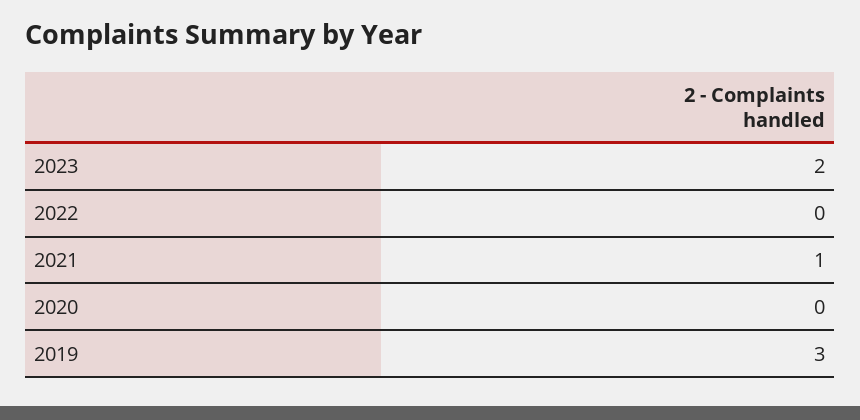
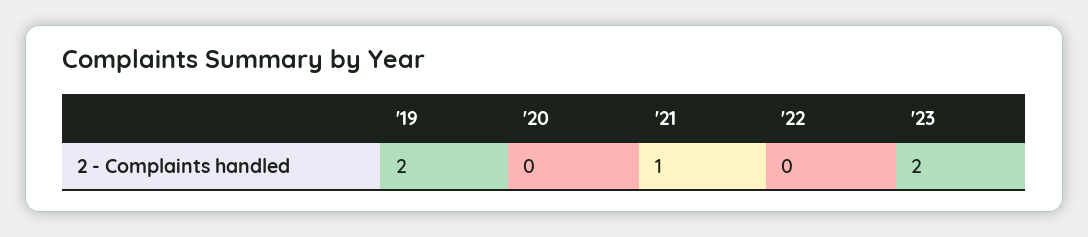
2019: 3 -> 2

